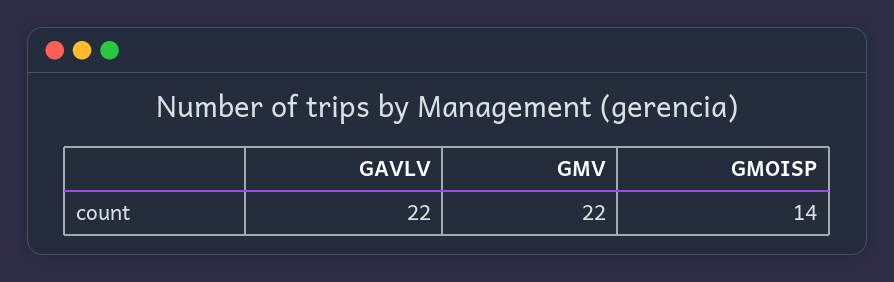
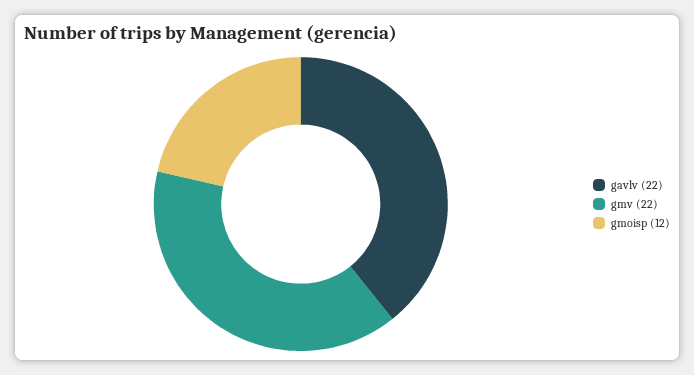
GMOISP: 14 -> 12

